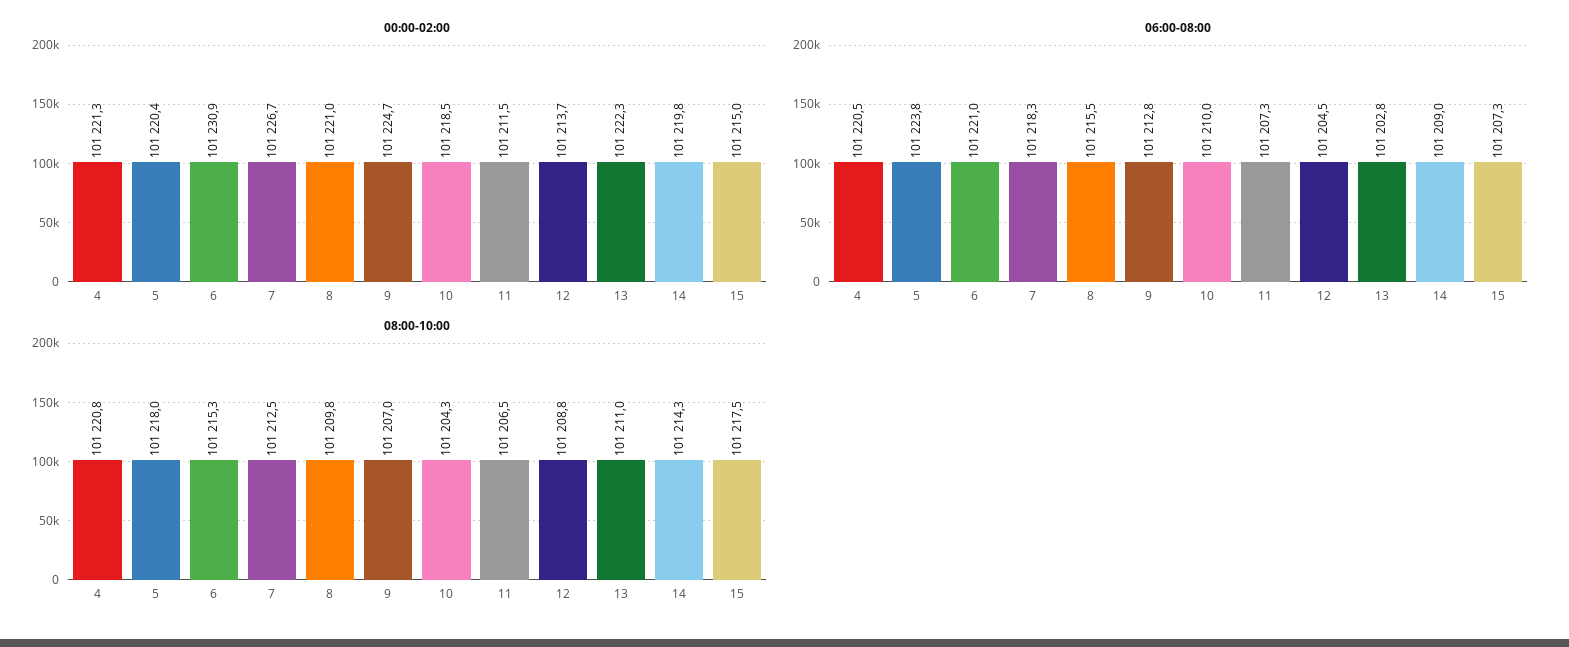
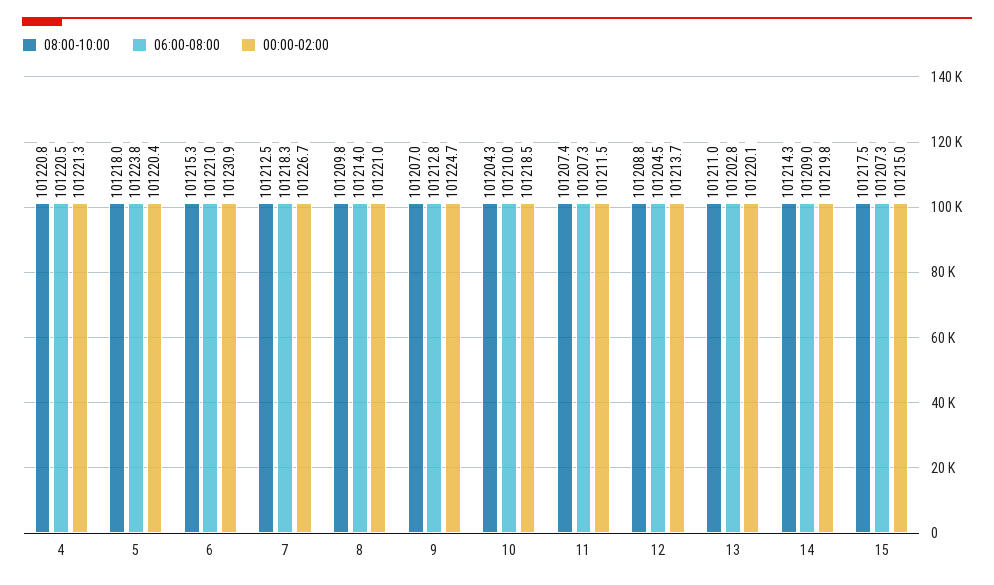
00:00-02:00, 13: 101222.3 -> 101220.1
06:00-08:00, 8: 101215.5 -> 101214
08:00-10:00, 11: 101206.5 -> 101207.4

